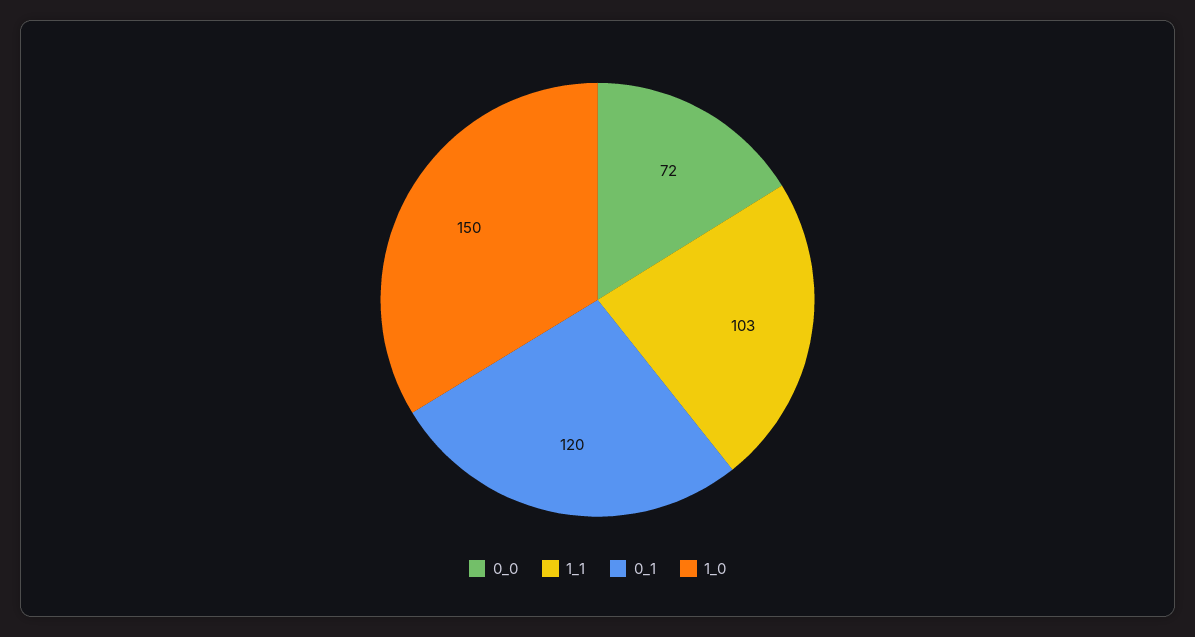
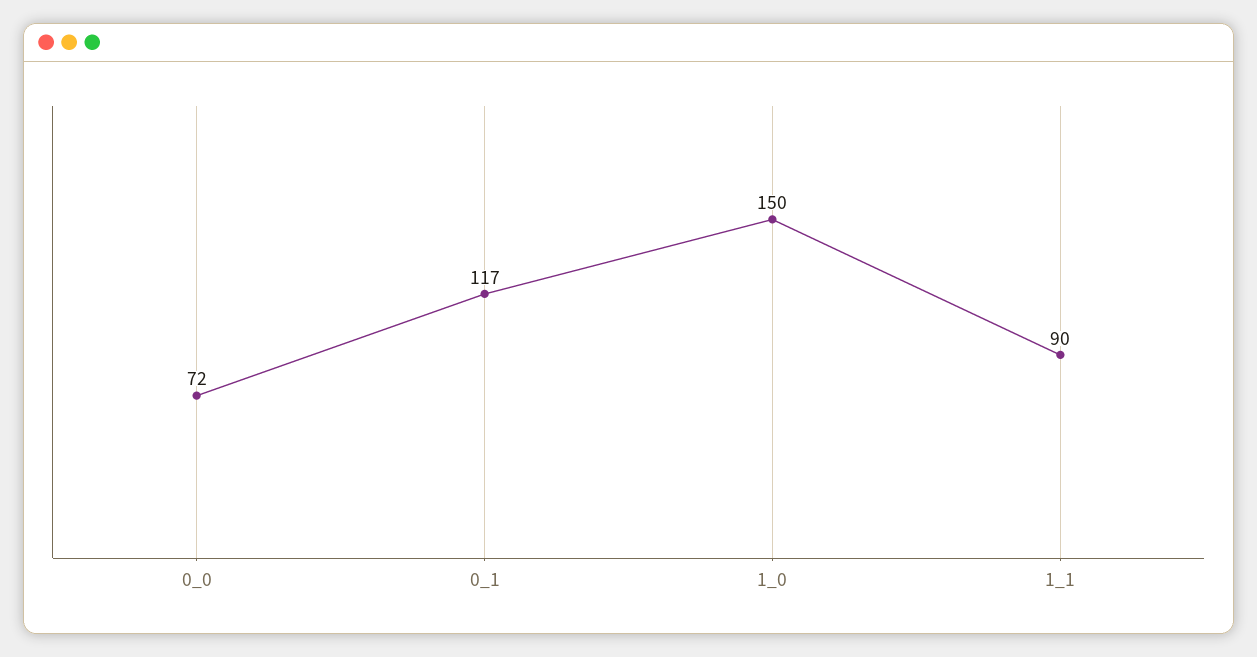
1_1: 103 -> 90
0_1: 120 -> 117

